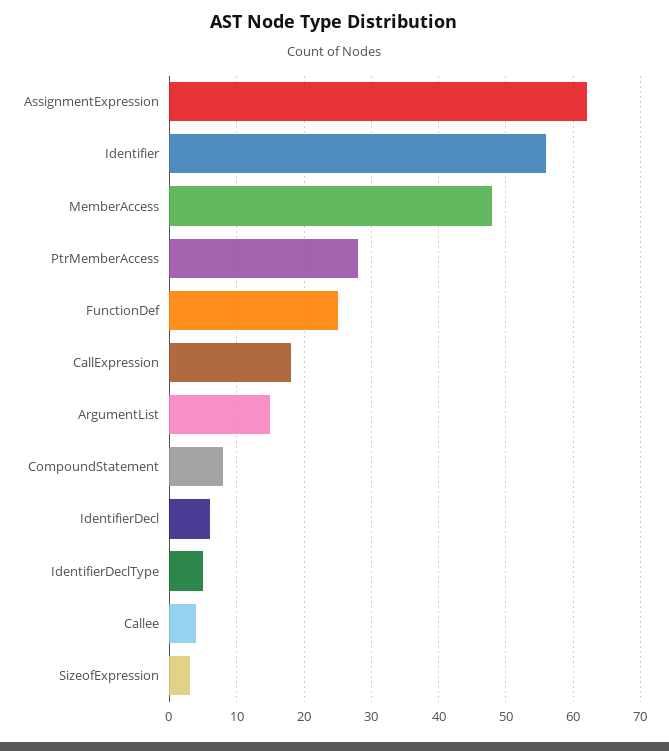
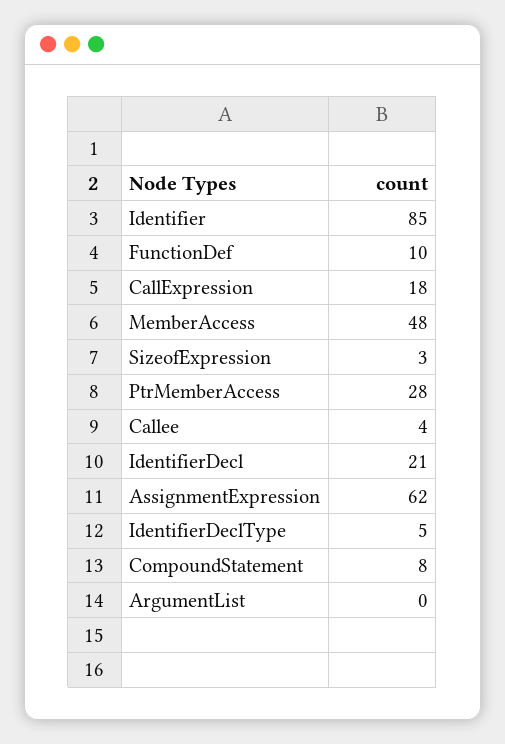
Identifier: 56 -> 85
FunctionDef: 25 -> 10
ArgumentList: 15 -> 0
IdentifierDecl: 6 -> 21

